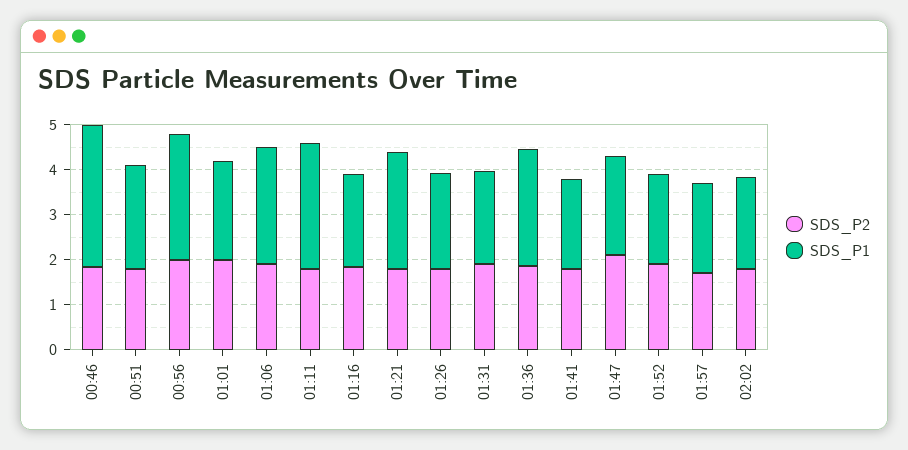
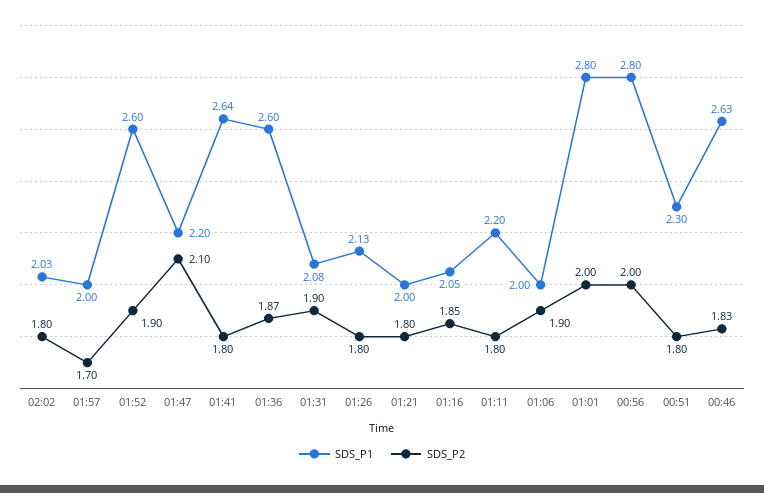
SDS_P1, 00:46: 3.2 -> 2.63
SDS_P1, 01:01: 2.2 -> 2.8
SDS_P1, 01:06: 2.6 -> 2
SDS_P1, 01:11: 2.8 -> 2.2
SDS_P1, 01:21: 2.6 -> 2
SDS_P1, 01:41: 2 -> 2.64
SDS_P1, 01:52: 2 -> 2.6

